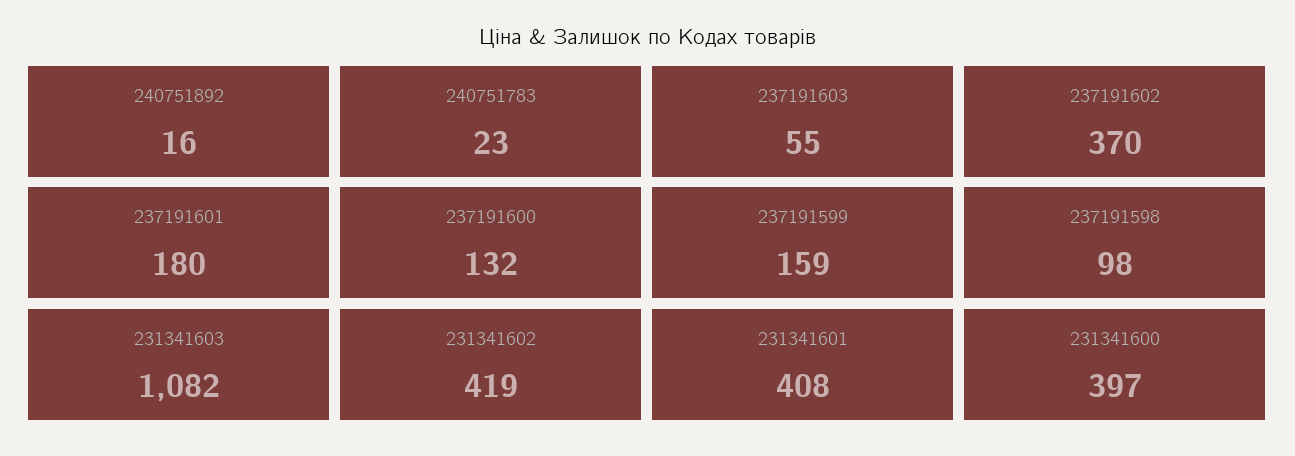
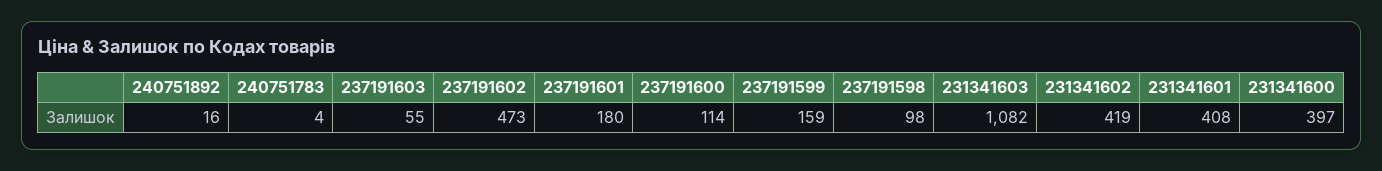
240751783: 23 -> 4
237191602: 370 -> 473
237191600: 132 -> 114

